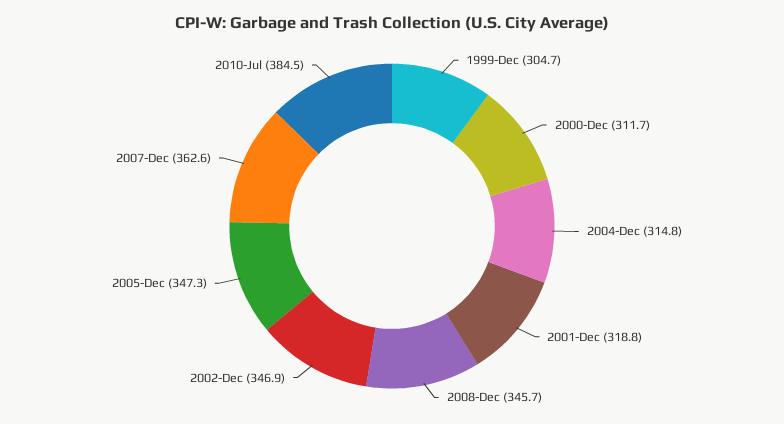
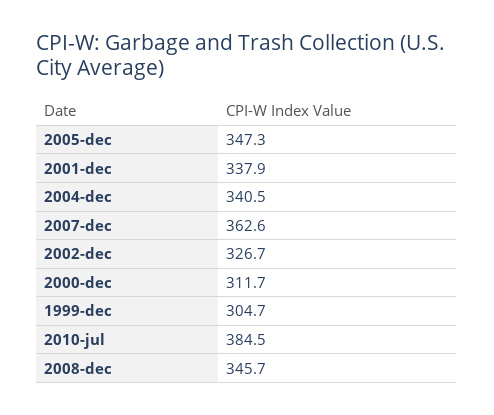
2004-Dec: 314.8 -> 340.5
2001-Dec: 318.8 -> 337.9
2002-Dec: 346.9 -> 326.7

